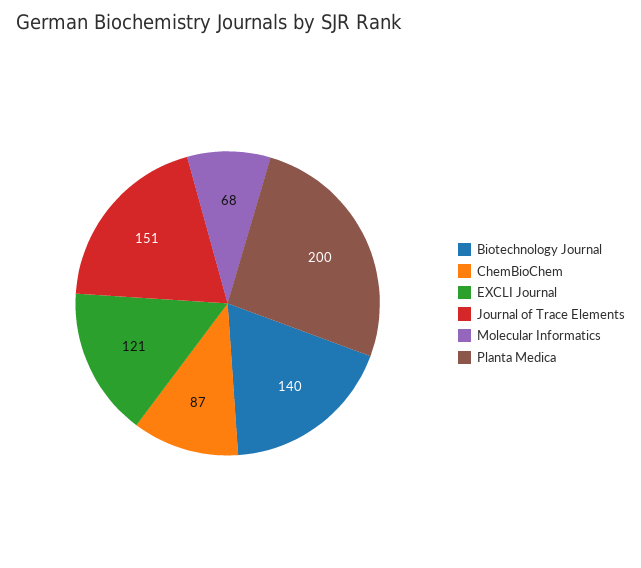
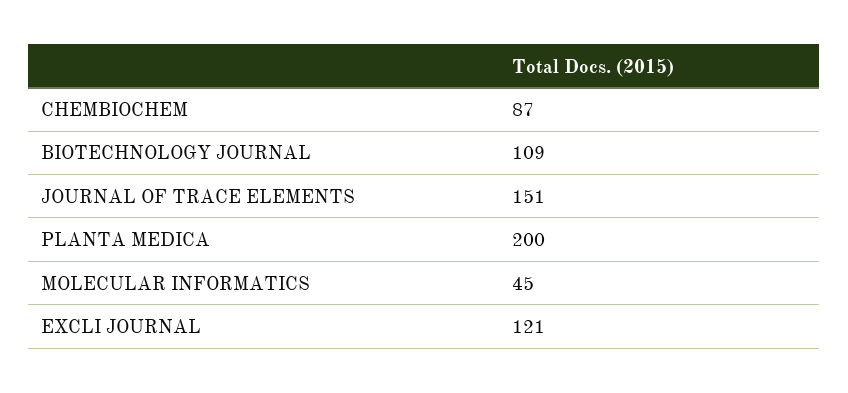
Biotechnology Journal: 140 -> 109
Molecular Informatics: 68 -> 45

